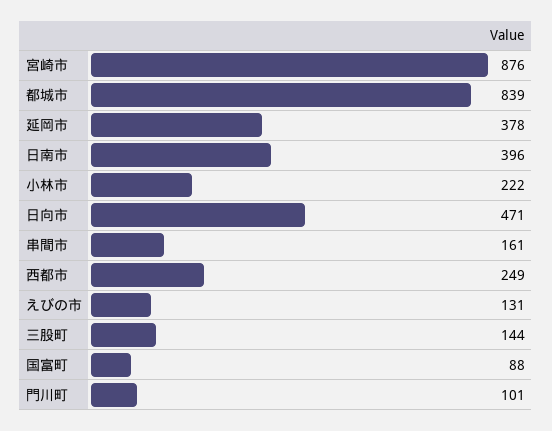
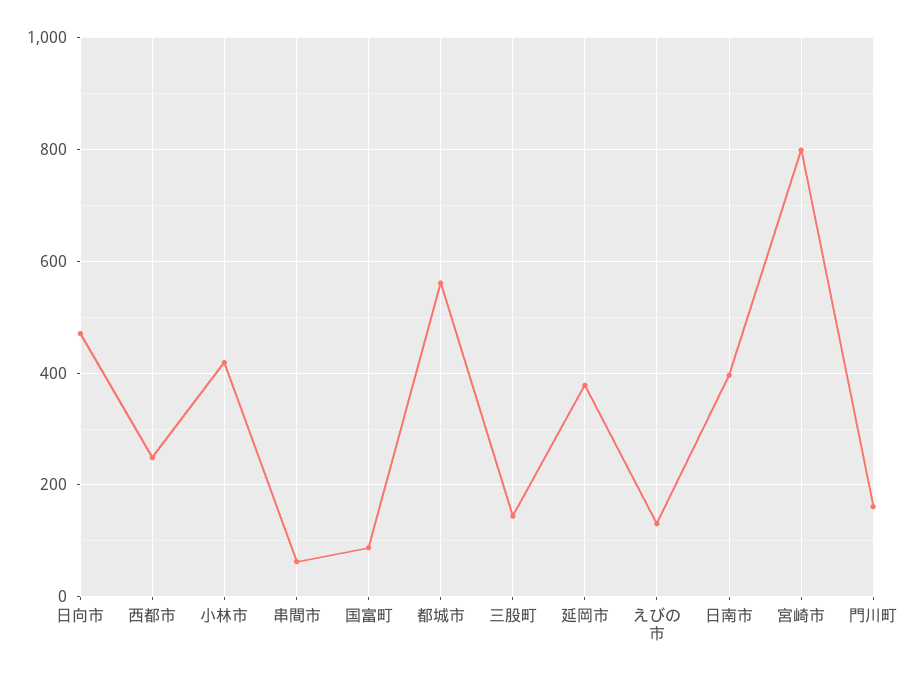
宮崎市: 876 -> 800
都城市: 839 -> 560
小林市: 222 -> 420
串間市: 161 -> 60
門川町: 101 -> 160

